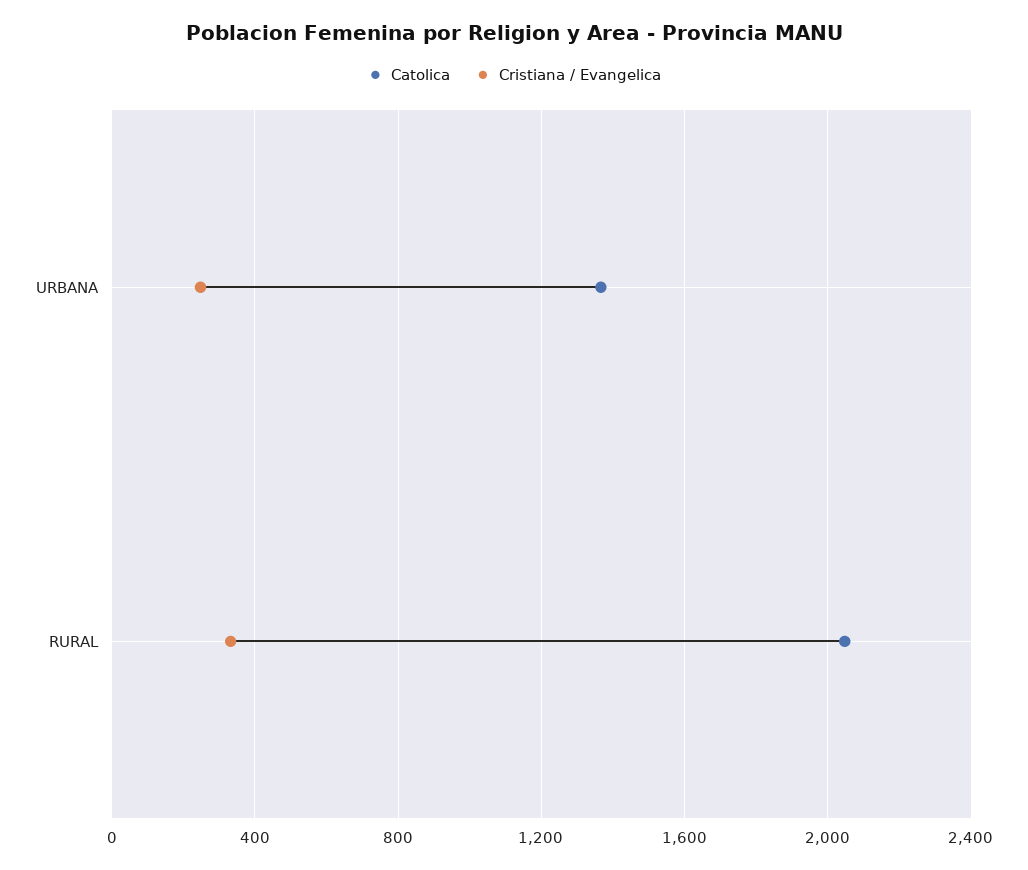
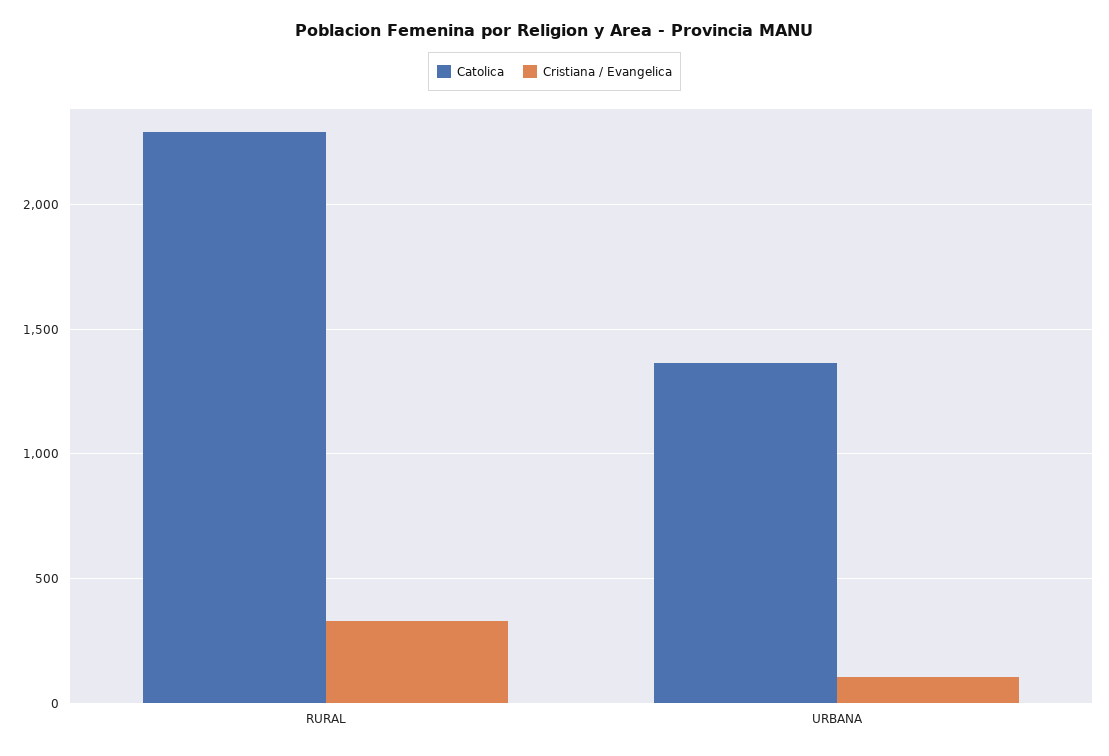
Cristiana / Evangelica, URBANA: 250 -> 100
Catolica, RURAL: 2050 -> 2300

